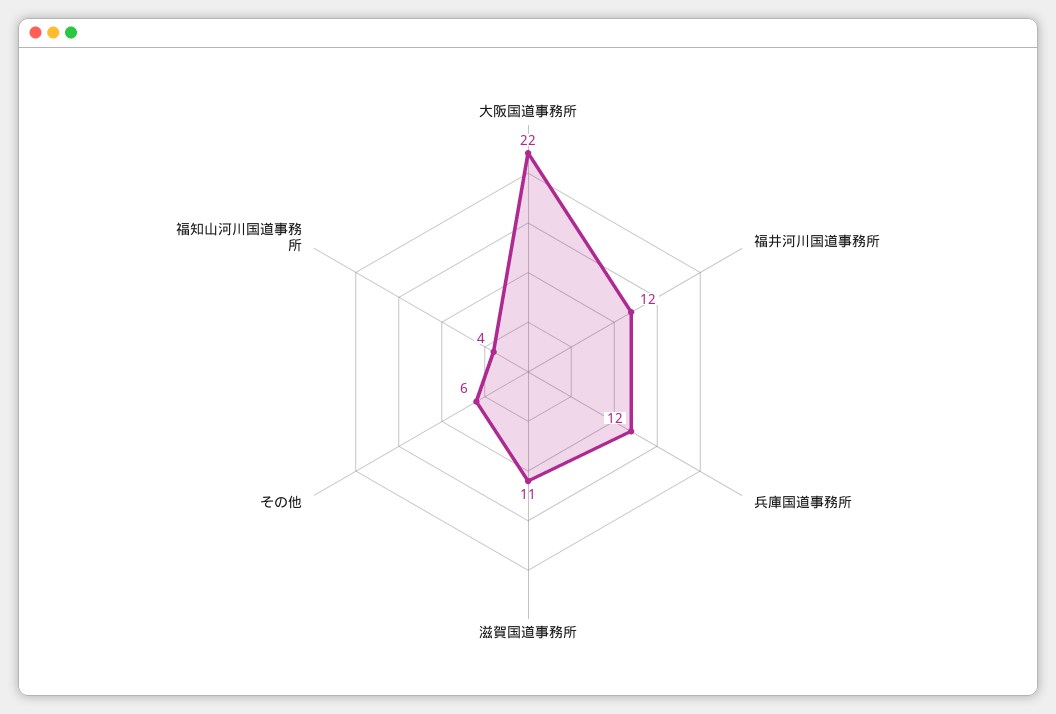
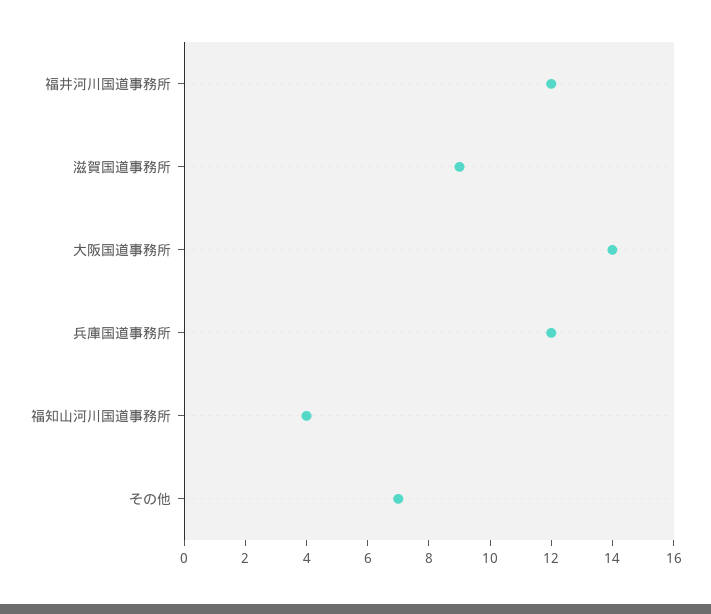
大阪国道事務所: 22 -> 14
滋賀国道事務所: 11 -> 9
その他: 6 -> 7

